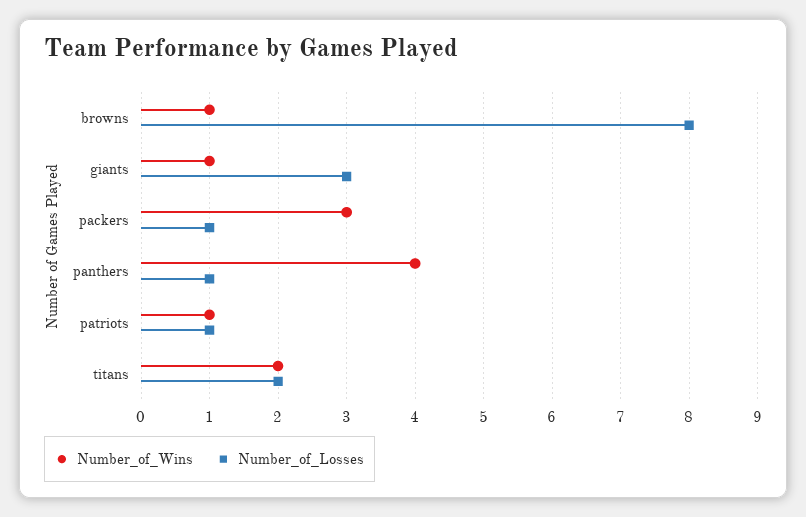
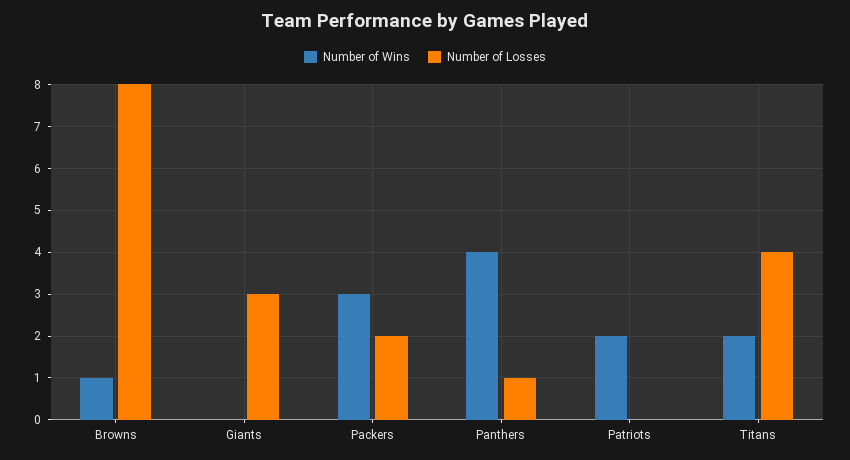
Number_of_Wins, giants: 1 -> 0
Number_of_Losses, packers: 1 -> 2
Number_of_Wins, patriots: 1 -> 2
Number_of_Losses, patriots: 1 -> 0
Number_of_Losses, titans: 2 -> 4

